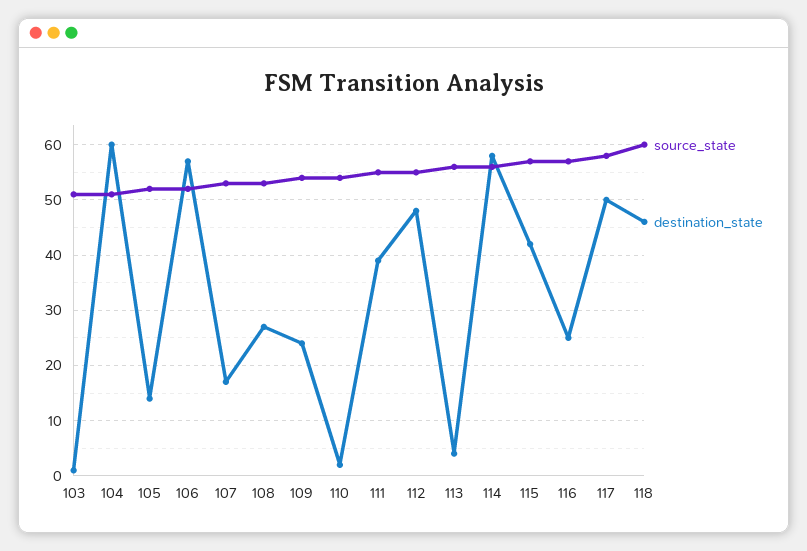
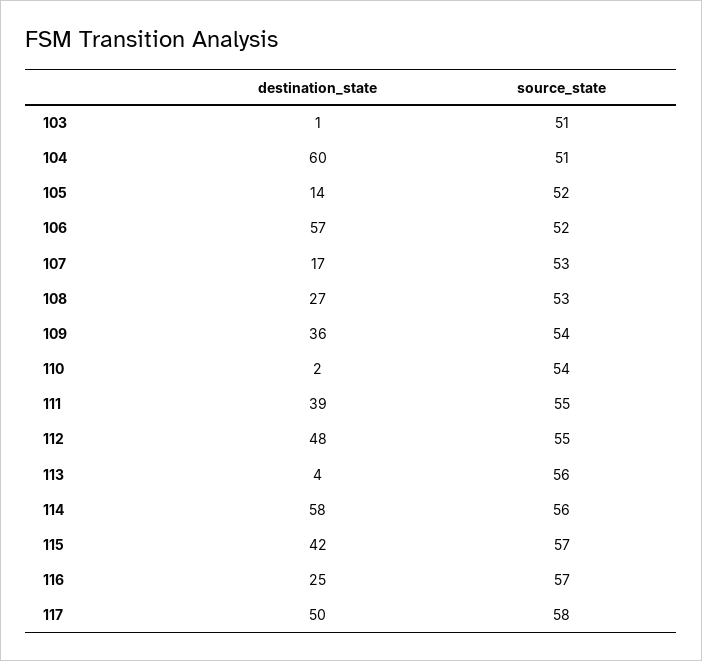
destination_state, 109: 25 -> 36
source_state, 118: 60 -> none
destination_state, 118: 45 -> none

